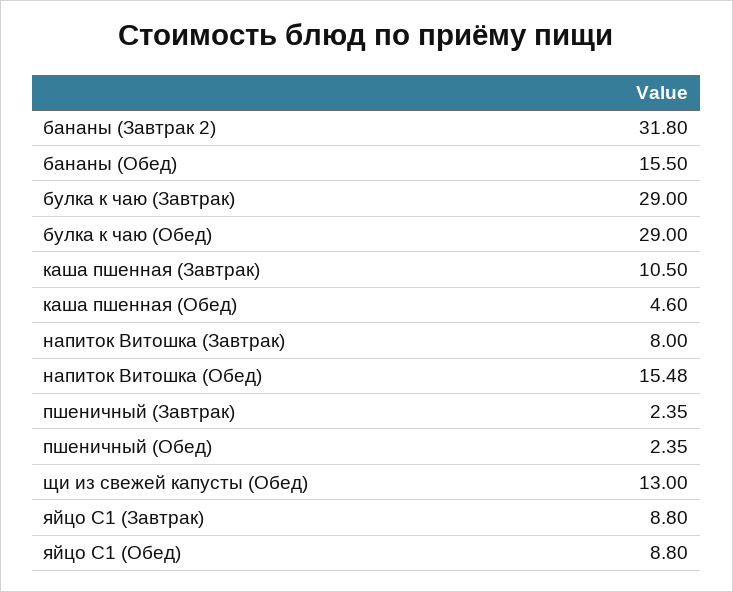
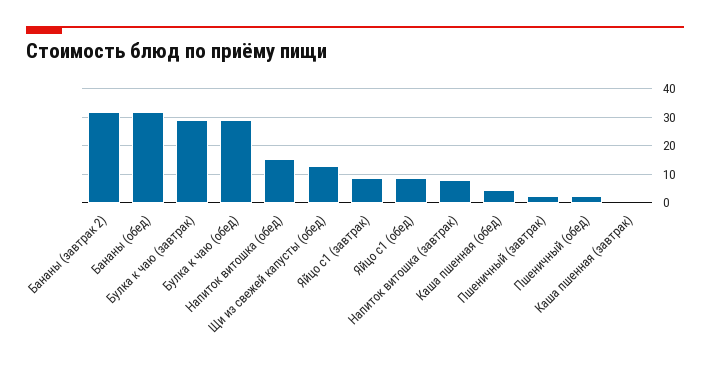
бананы (Обед): 15.5 -> 32.5
каша пшенная (Завтрак): 10.5 -> 0

